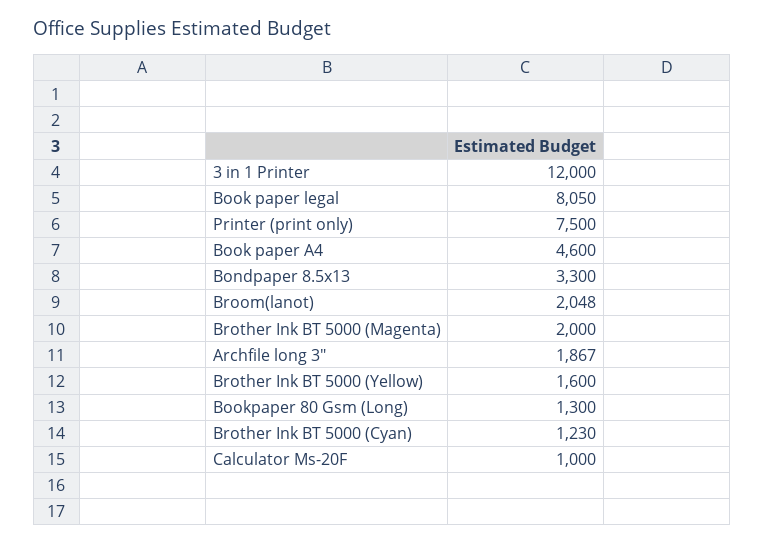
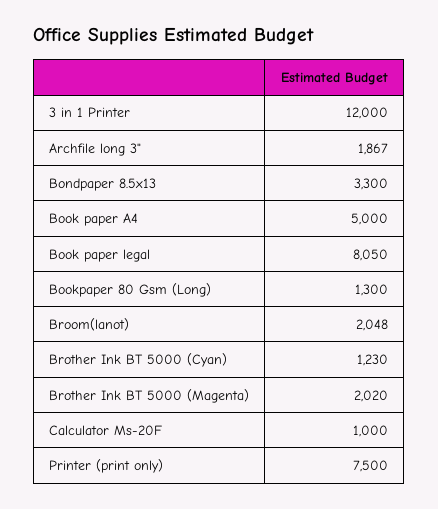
Book paper A4: 4600 -> 5000
Brother Ink BT 5000 (Magenta): 2000 -> 2020
Brother Ink BT 5000 (Yellow): 1600 -> none

